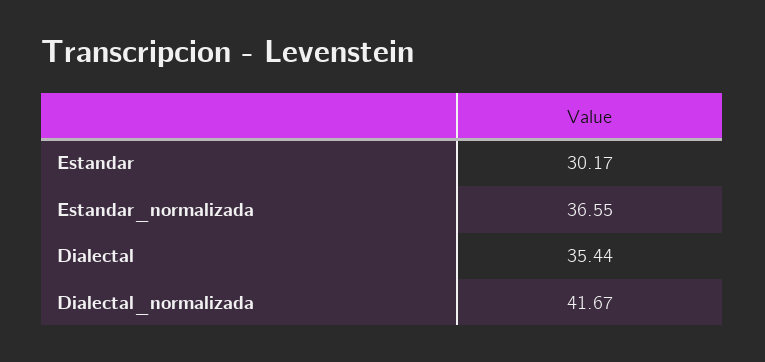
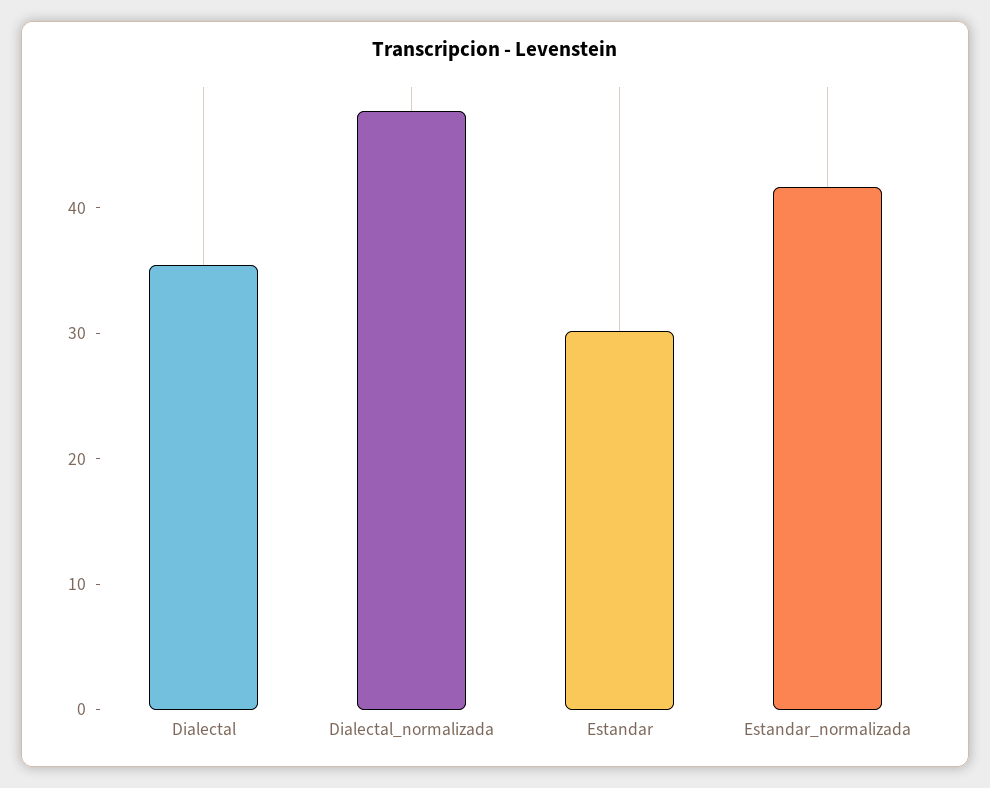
Estandar_normalizada: 36.55 -> 42
Dialectal_normalizada: 41.67 -> 48

